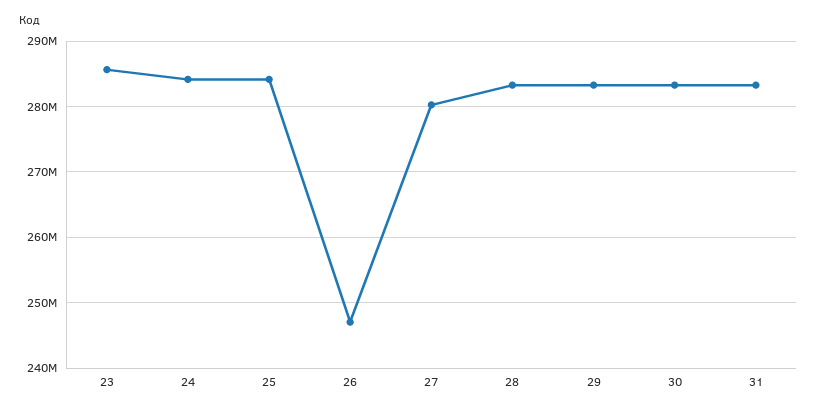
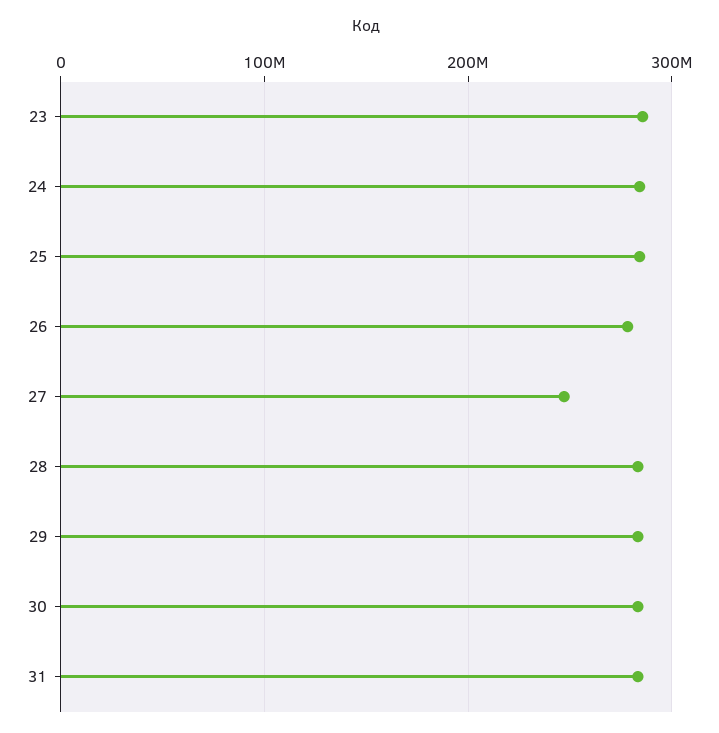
26: 247000000 -> 280000000
27: 280000000 -> 250000000

